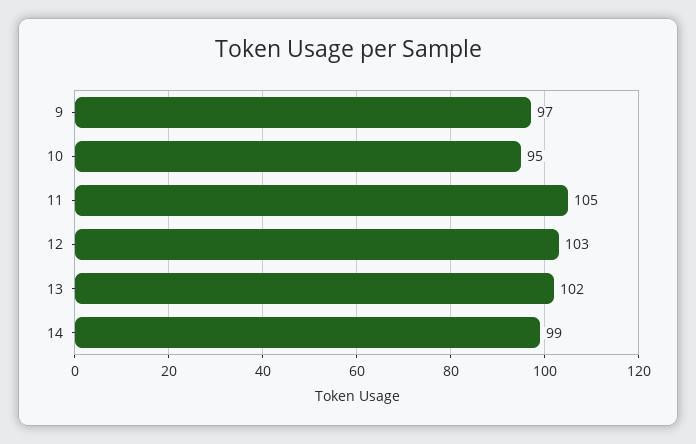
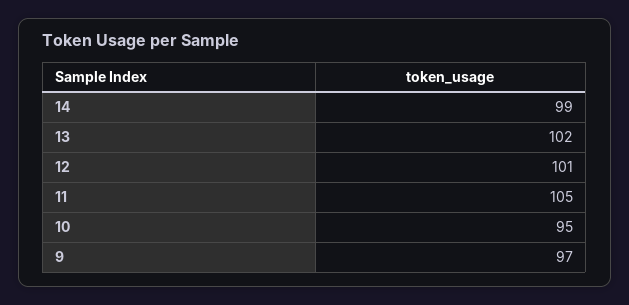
12: 103 -> 101

